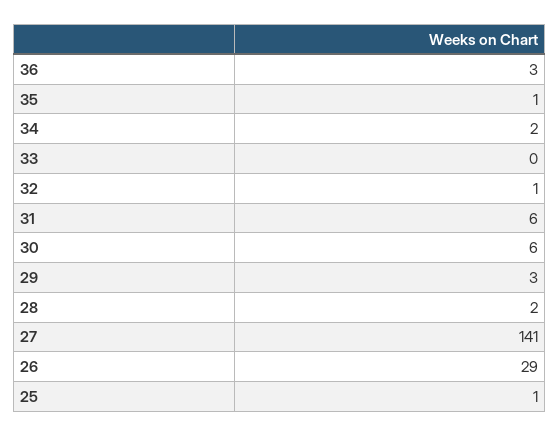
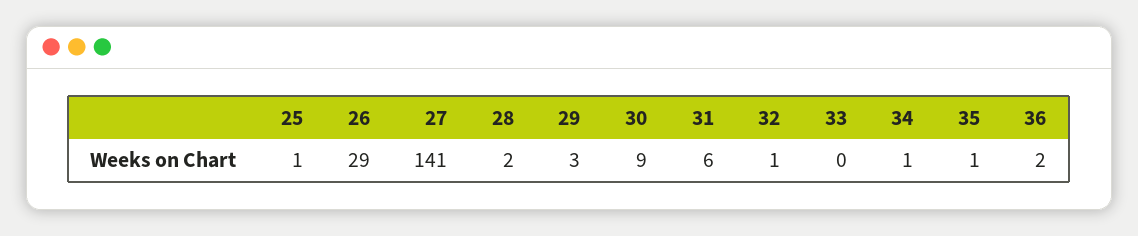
36: 3 -> 2
34: 2 -> 1
30: 6 -> 9

